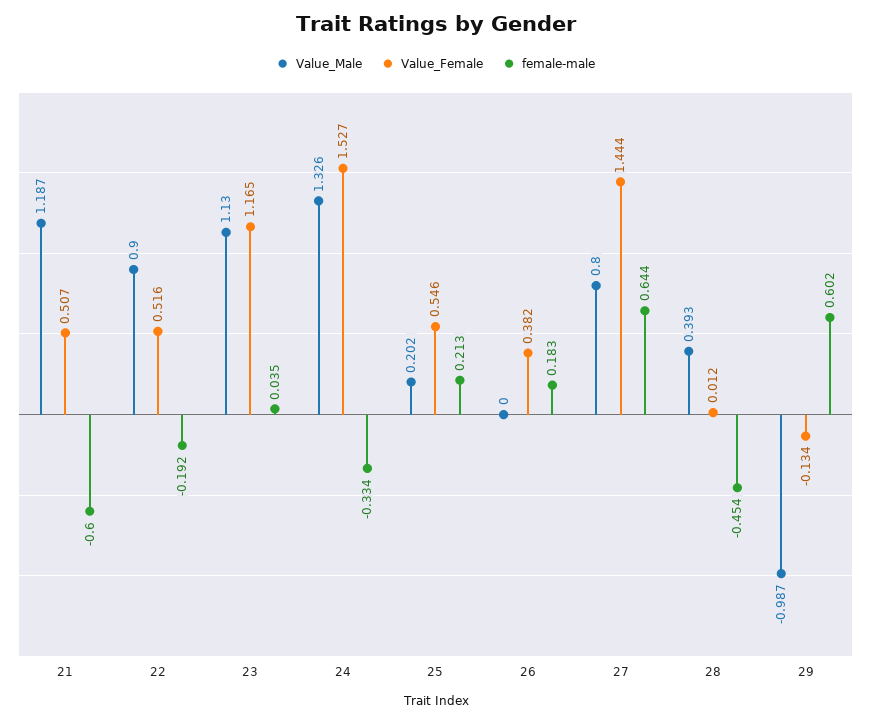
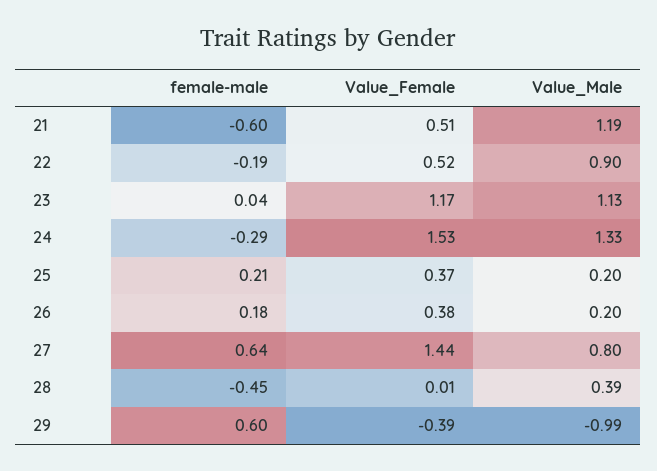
female-male, 24: -0.334 -> -0.29
Value_Female, 25: 0.546 -> 0.37
Value_Male, 26: 0 -> 0.2
Value_Female, 29: -0.134 -> -0.39

